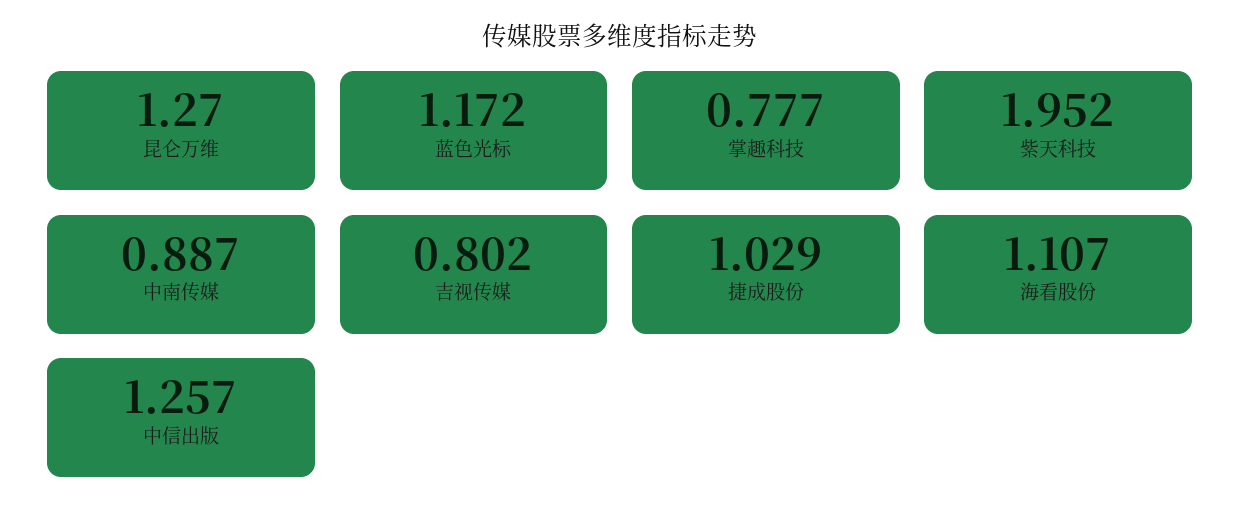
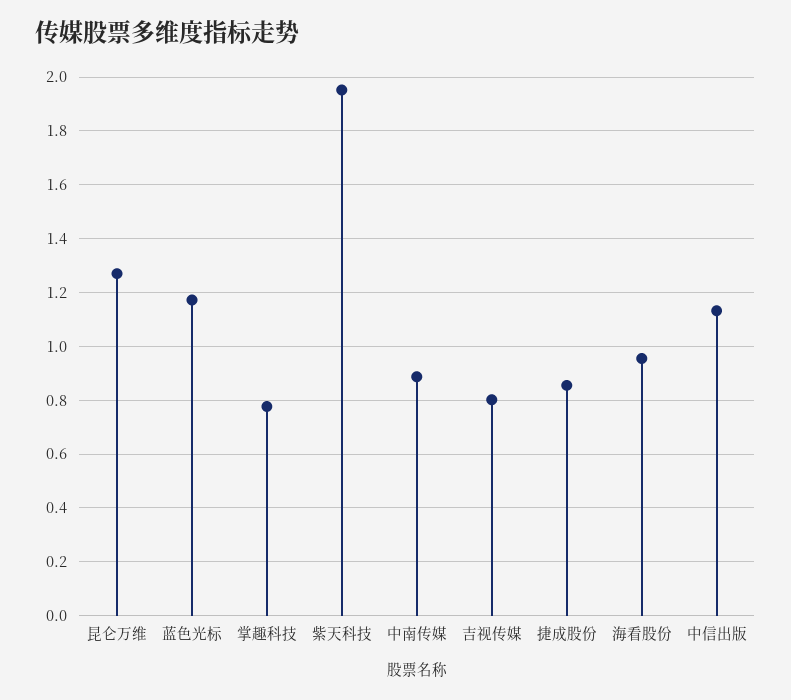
捷成股份: 1.029 -> 0.85
海看股份: 1.107 -> 0.95
中信出版: 1.257 -> 1.125

